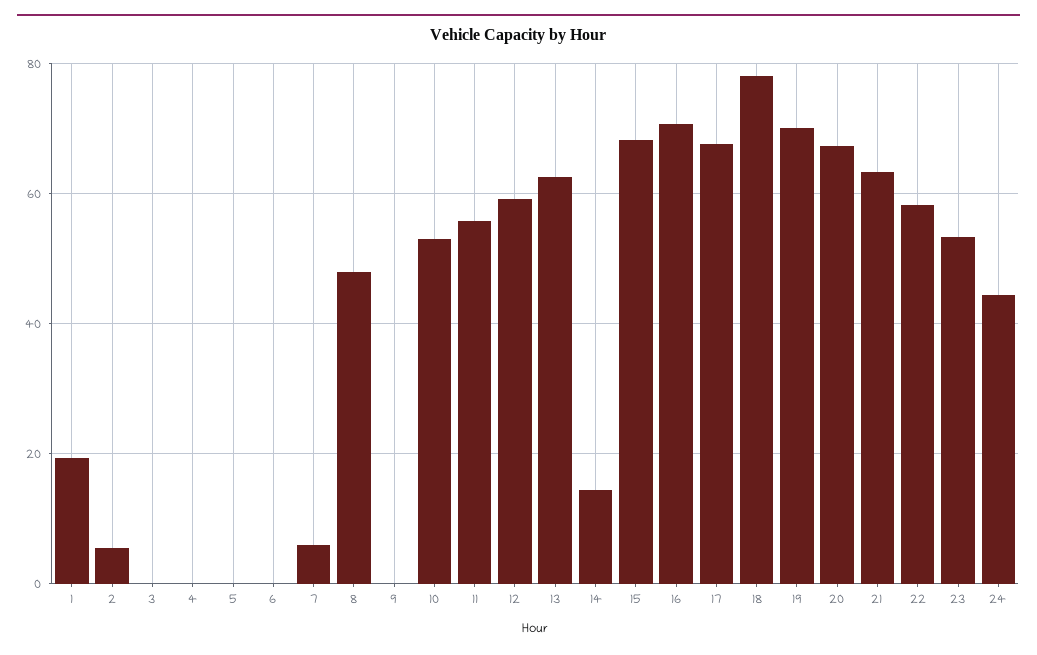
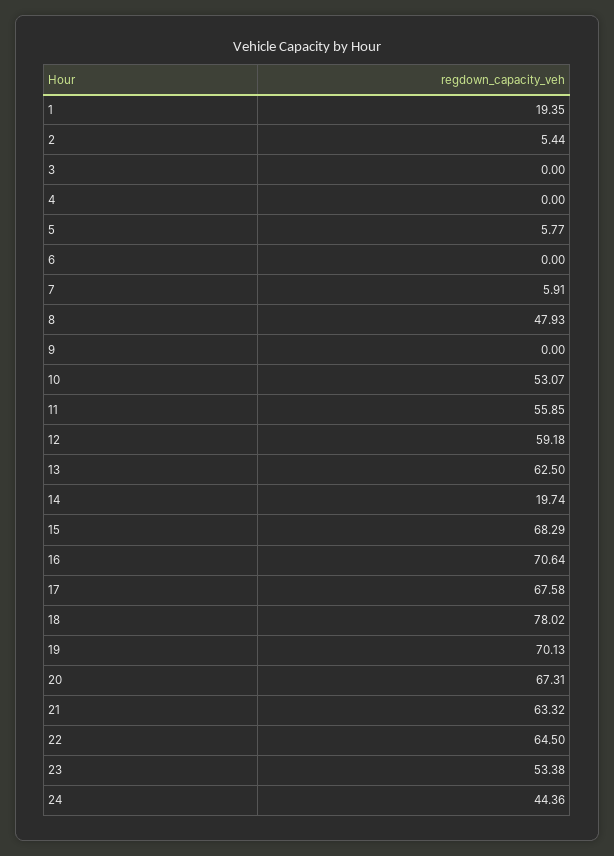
5: 0 -> 5.77
14: 14 -> 19.74
22: 58 -> 64.5

